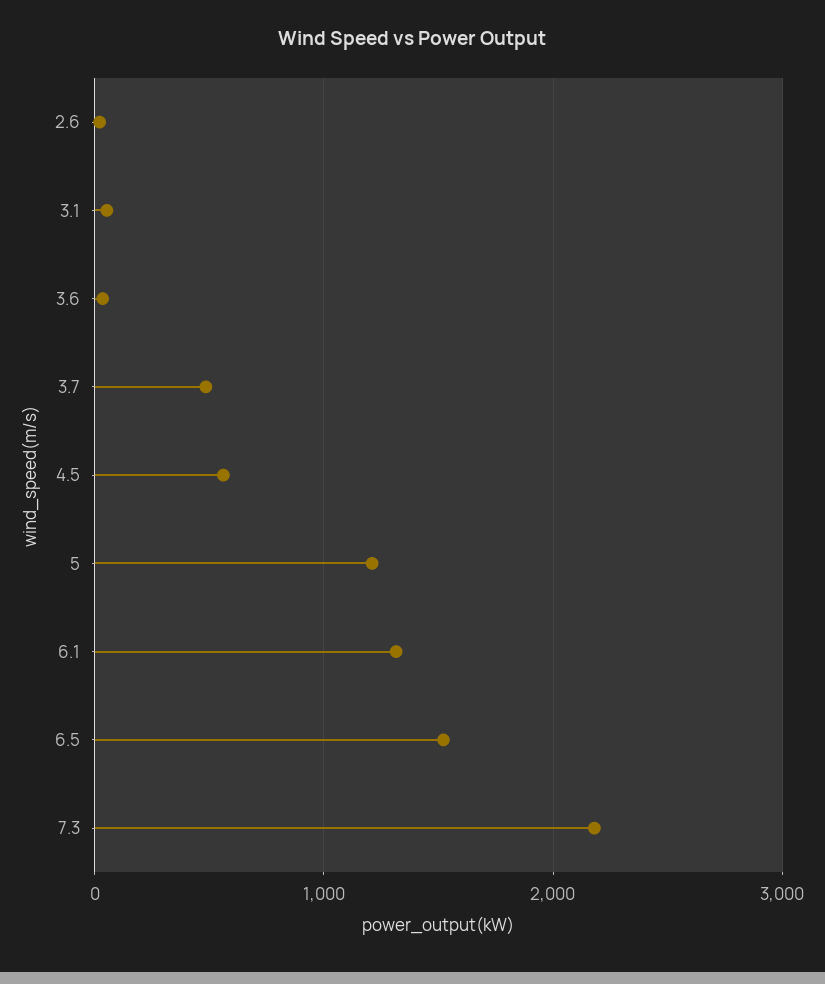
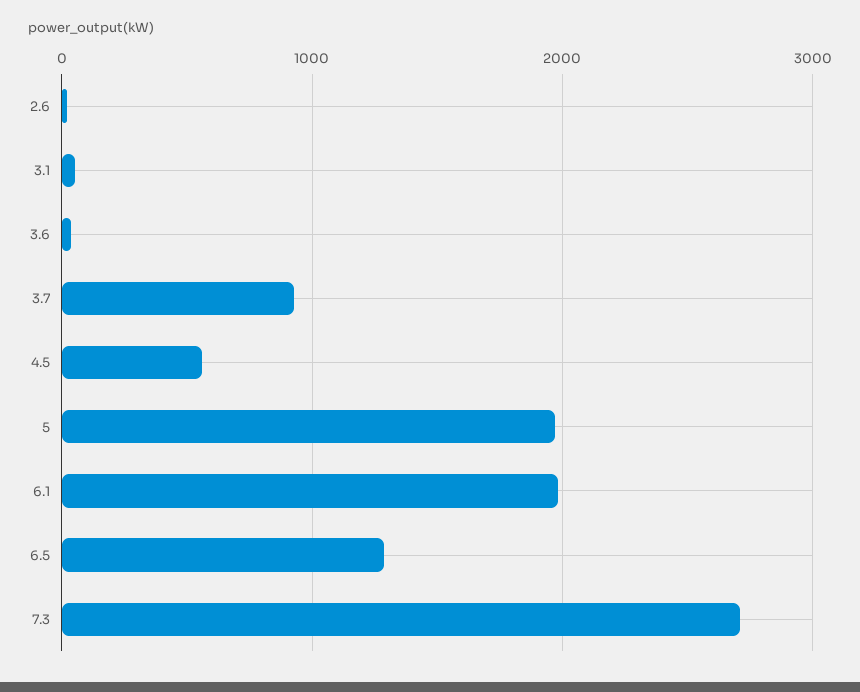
3.7: 500 -> 900
5: 1200 -> 2000
6.1: 1300 -> 2000
6.5: 1500 -> 1300
7.3: 2200 -> 2700

